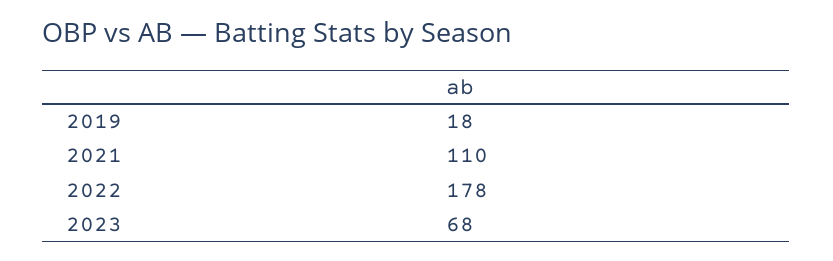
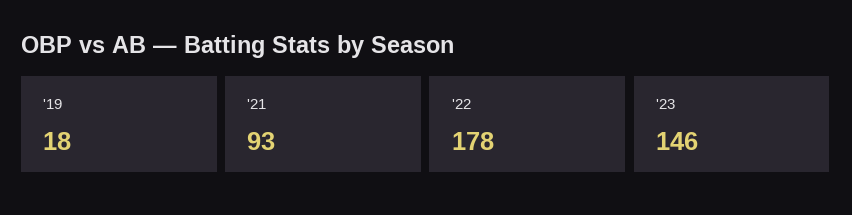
2021: 110 -> 93
2023: 68 -> 146

